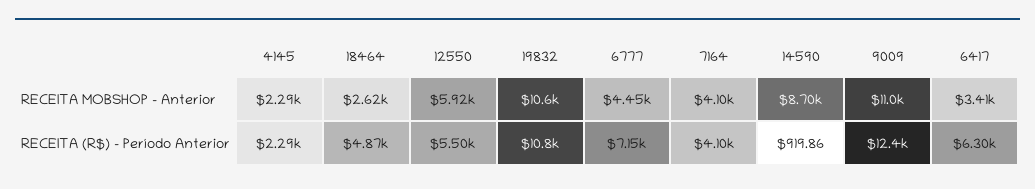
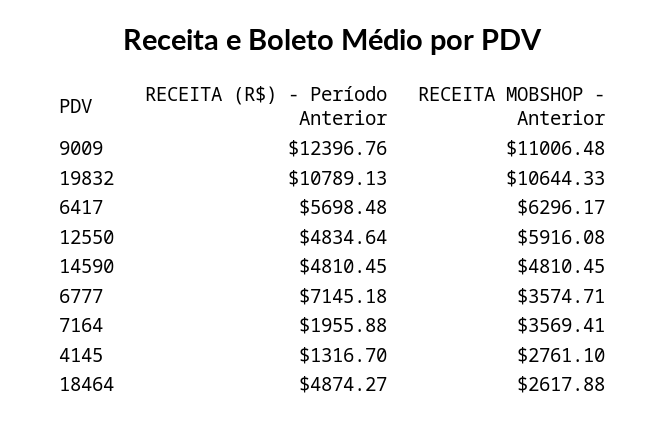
4145, RECEITA MOBSHOP - Anterior: 2290 -> 2761.1
6777, RECEITA MOBSHOP - Anterior: 4450 -> 3574.71
7164, RECEITA MOBSHOP - Anterior: 4100 -> 3569.41
14590, RECEITA MOBSHOP - Anterior: 8700 -> 4810.45
6417, RECEITA MOBSHOP - Anterior: 3410 -> 6296.17
4145, RECEITA (R$) - Período Anterior: 2290 -> 1316.7
12550, RECEITA (R$) - Período Anterior: 5500 -> 4834.64
7164, RECEITA (R$) - Período Anterior: 4100 -> 1955.88
14590, RECEITA (R$) - Período Anterior: 919.86 -> 4810.45
6417, RECEITA (R$) - Período Anterior: 6300 -> 5698.48

